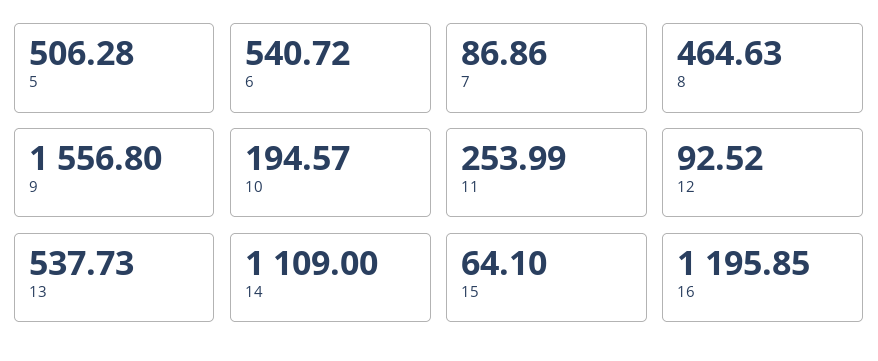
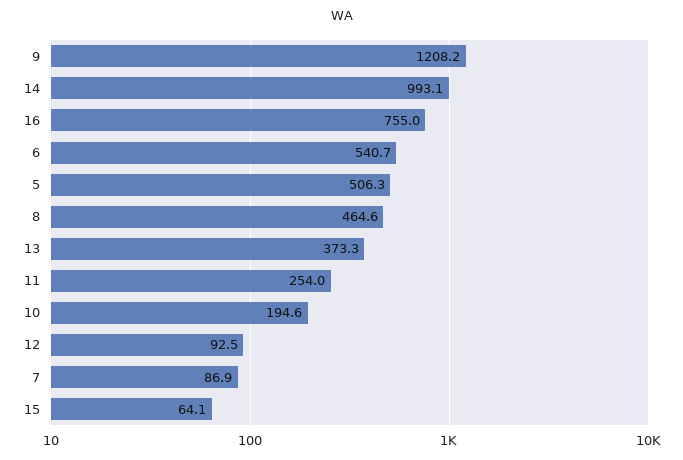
9: 1556.8 -> 1208.2
13: 537.73 -> 373.3
14: 1109 -> 993.1
16: 1195.85 -> 755

